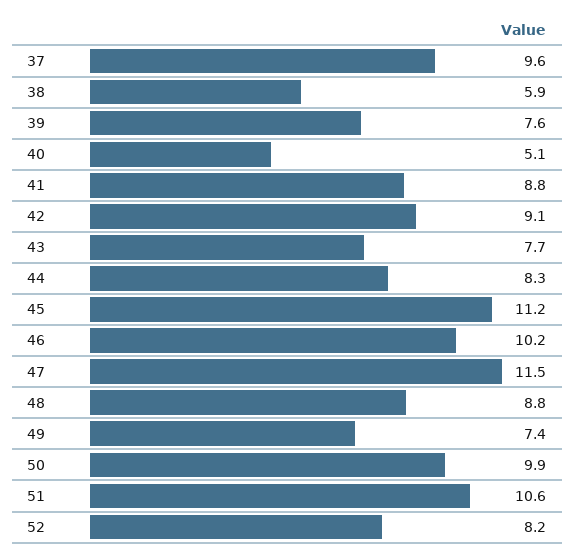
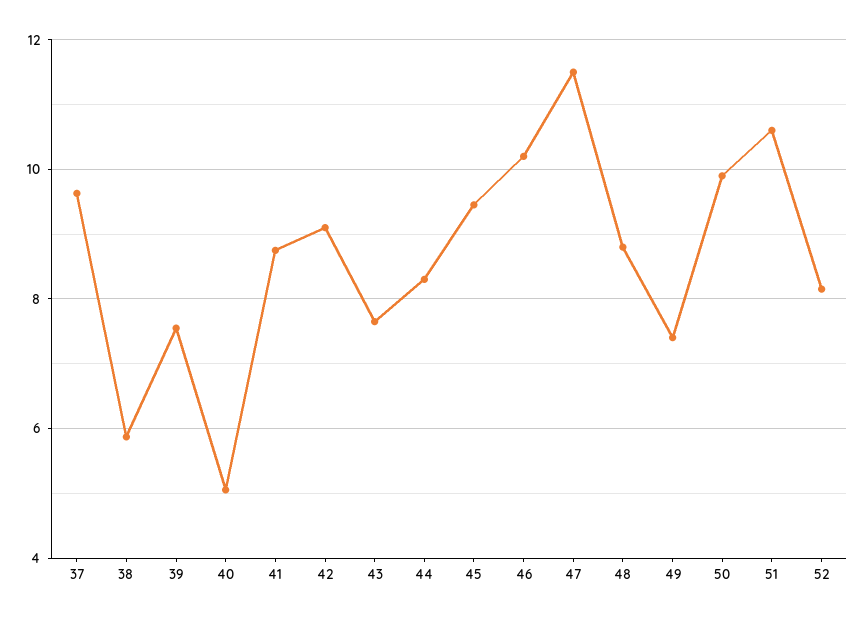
45: 11.2 -> 9.4

